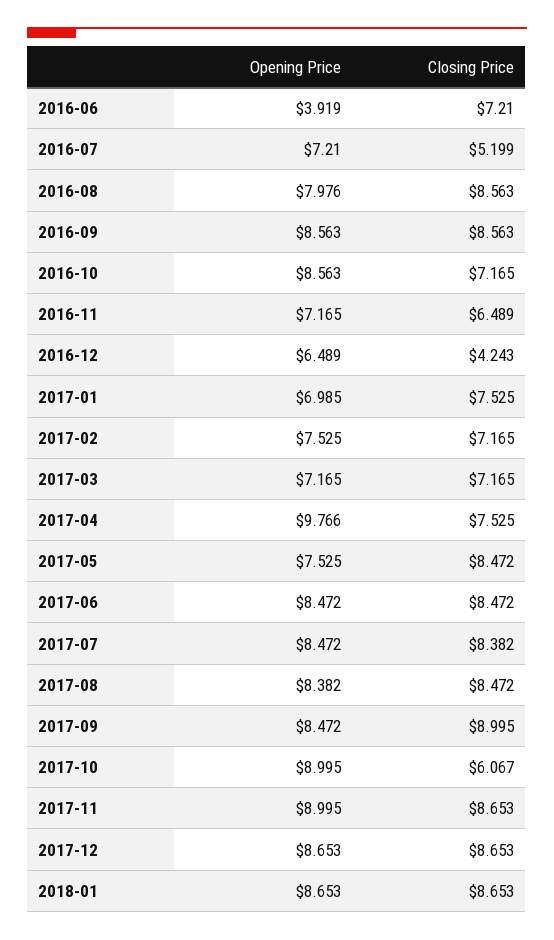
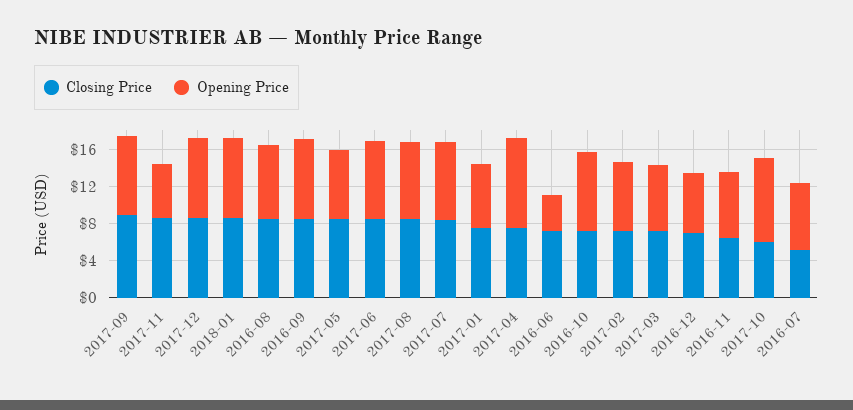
Closing Price, 2016-12: 4.243 -> 7
Opening Price, 2017-11: 8.995 -> 6

